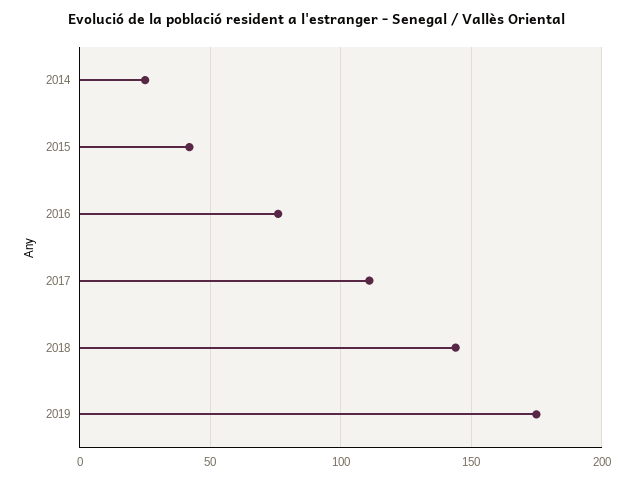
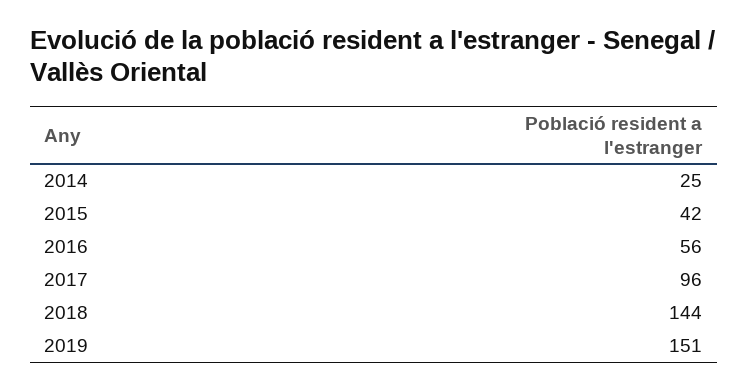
2016: 75 -> 56
2017: 110 -> 96
2019: 175 -> 151

